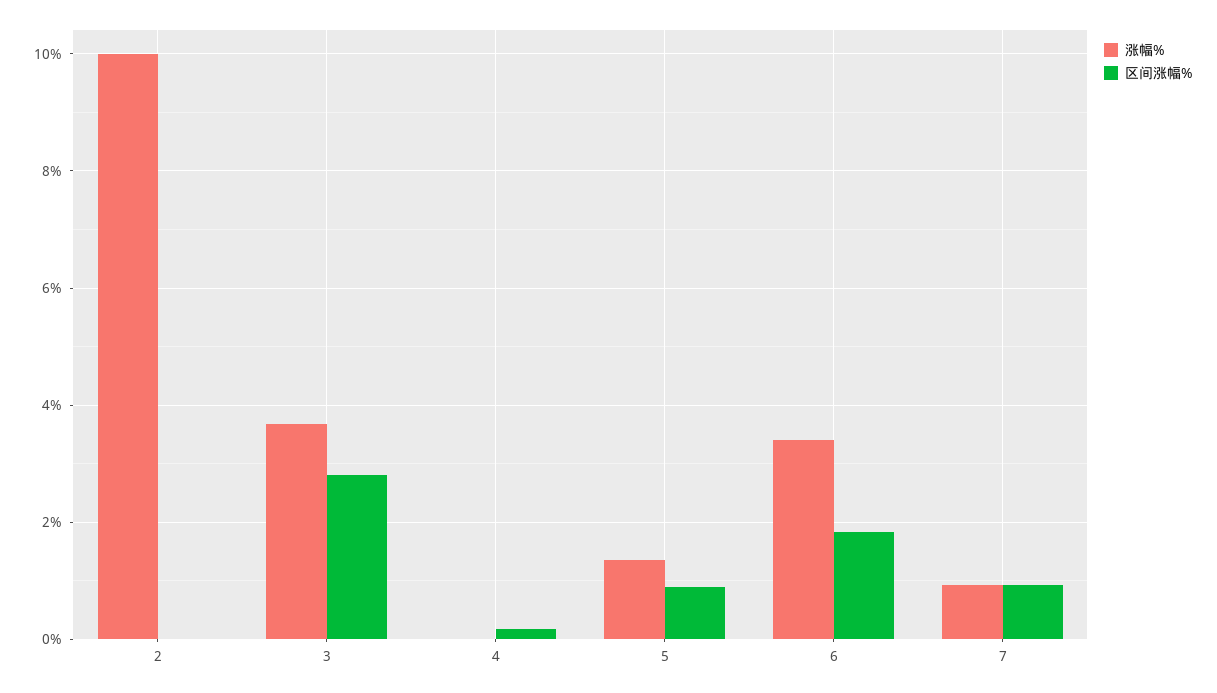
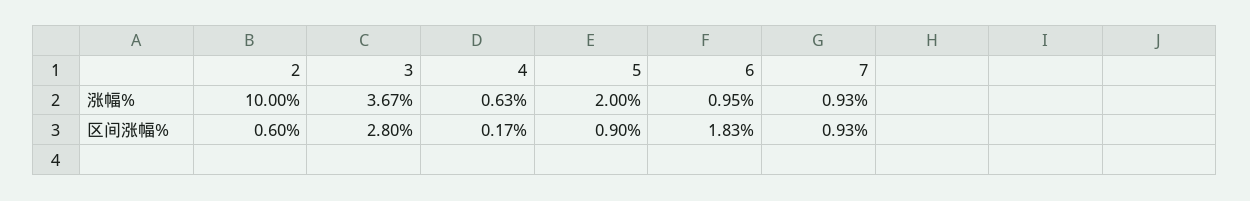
区间涨幅%, 2: 0 -> 0.6
涨幅%, 4: 0 -> 0.63
涨幅%, 5: 1.4 -> 2
涨幅%, 6: 3.4 -> 0.95

